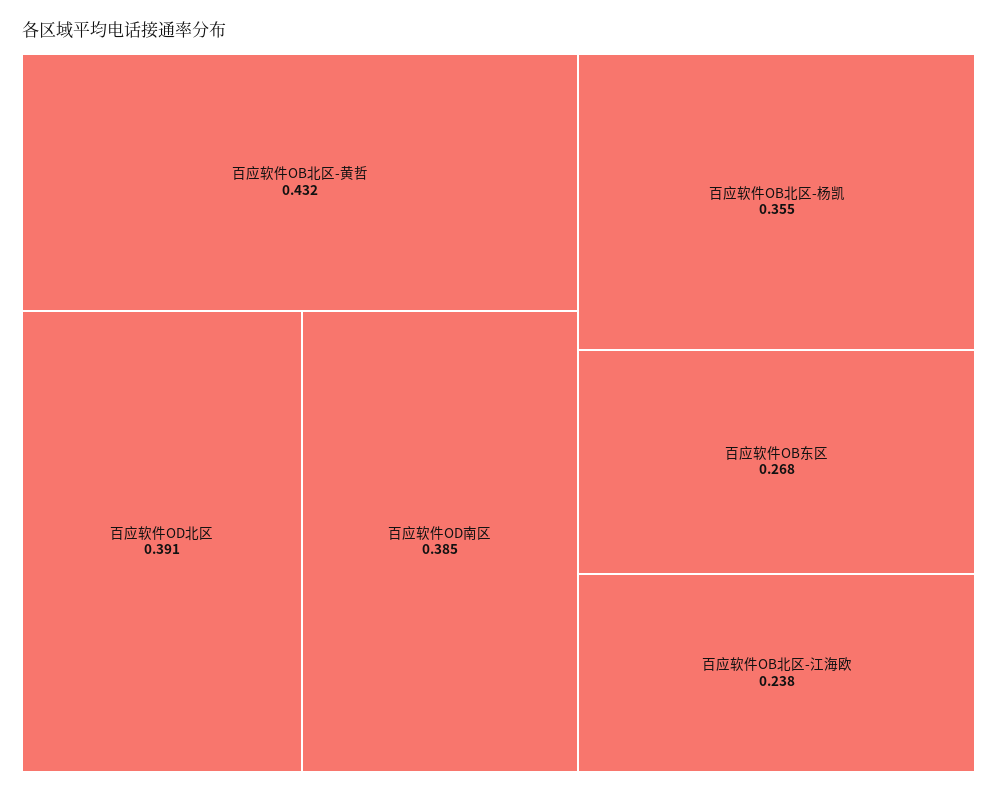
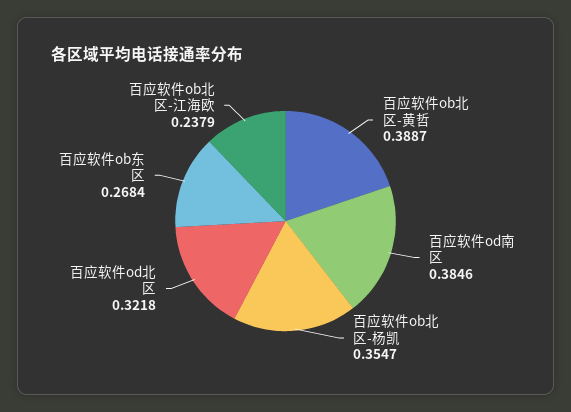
百应软件OB北区-黄哲: 0.432 -> 0.3887
百应软件OD北区: 0.391 -> 0.3218

